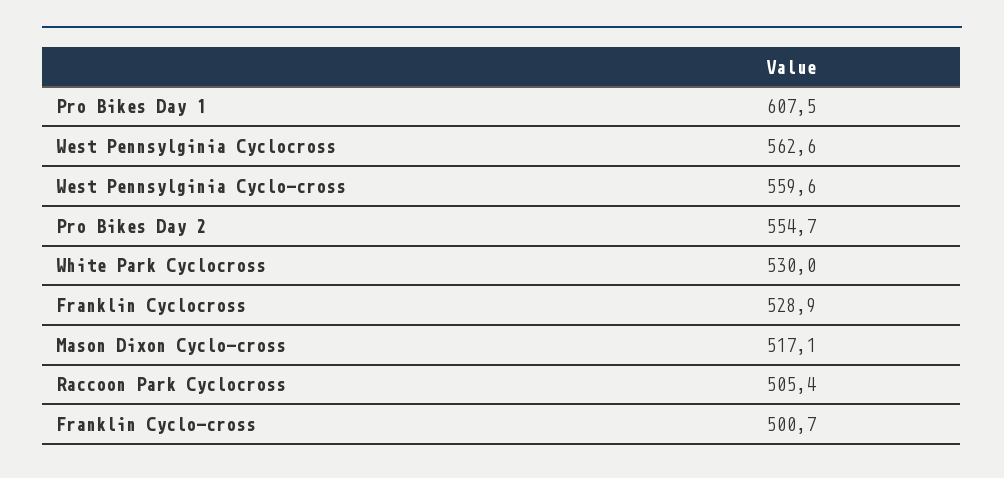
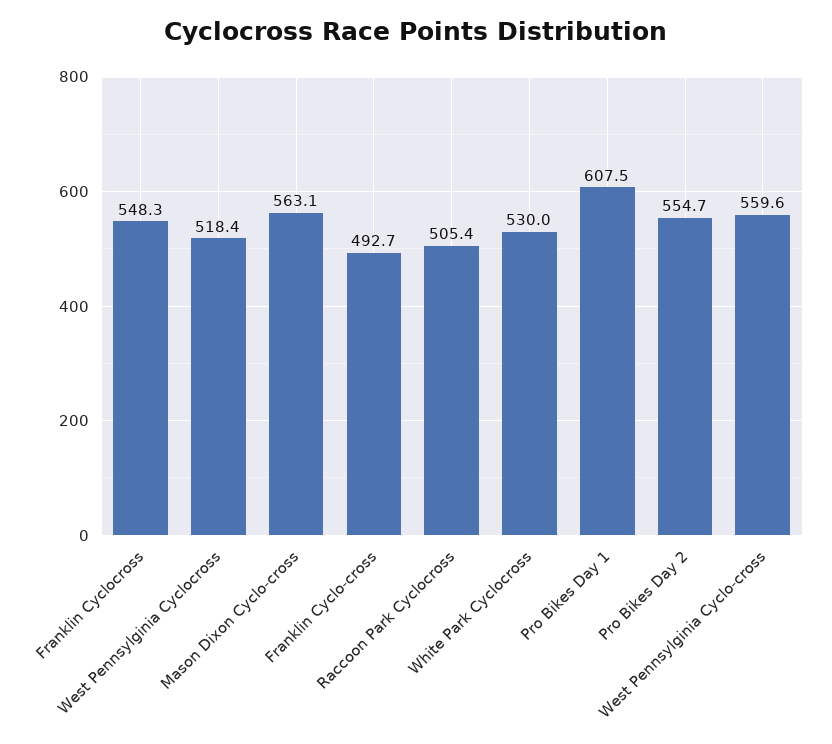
West Pennsylginia Cyclocross: 562.6 -> 518.4
Franklin Cyclocross: 528.9 -> 548.3
Mason Dixon Cyclo-cross: 517.1 -> 563.1
Franklin Cyclo-cross: 500.7 -> 492.7

